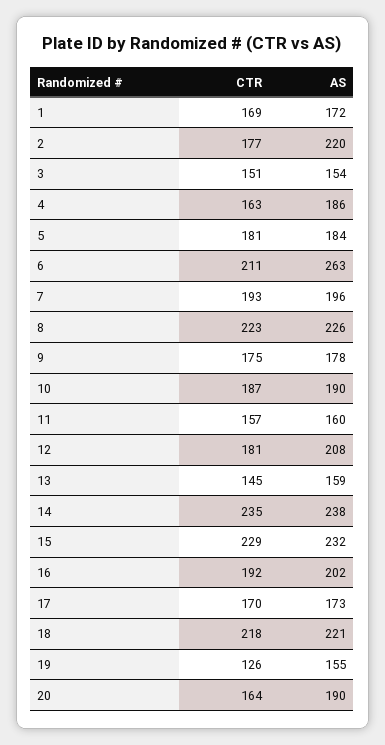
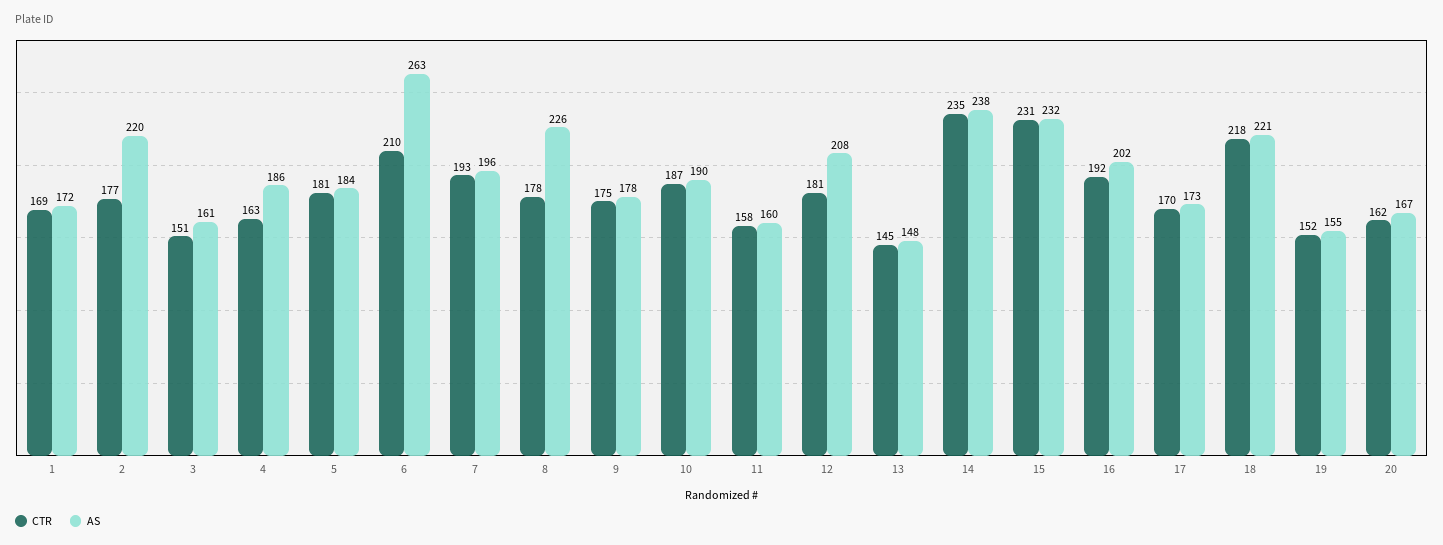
AS, 3: 154 -> 161
CTR, 6: 211 -> 210
CTR, 8: 223 -> 178
CTR, 11: 157 -> 158
AS, 13: 159 -> 148
CTR, 15: 229 -> 231
CTR, 19: 126 -> 152
CTR, 20: 164 -> 162
AS, 20: 190 -> 167

